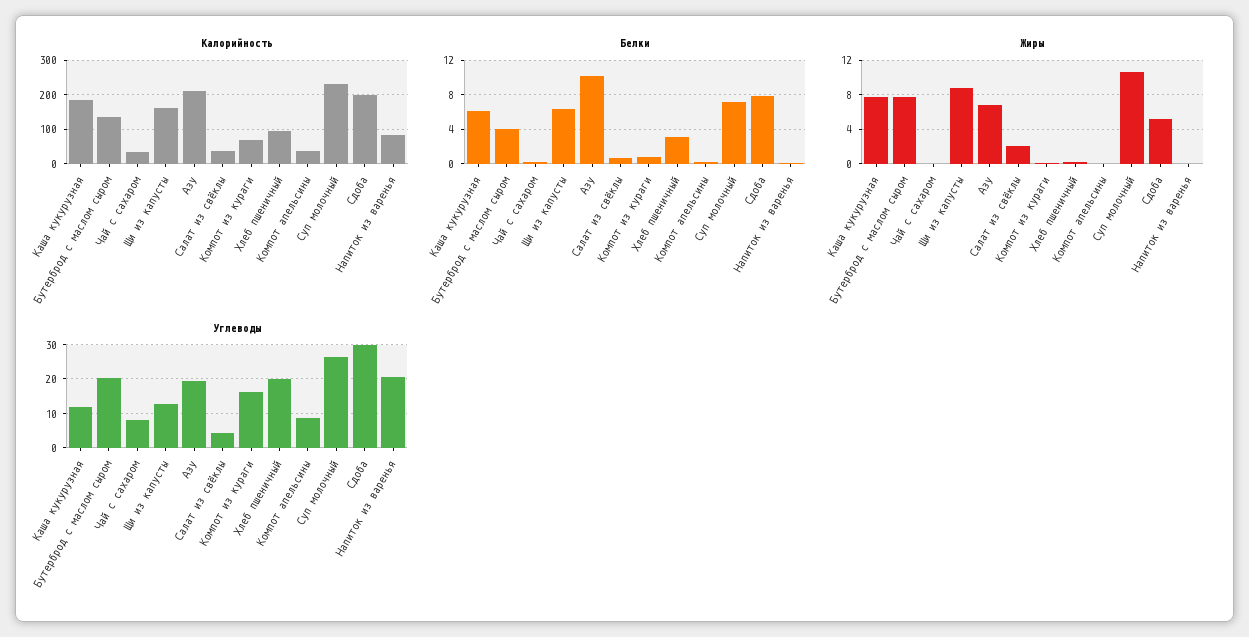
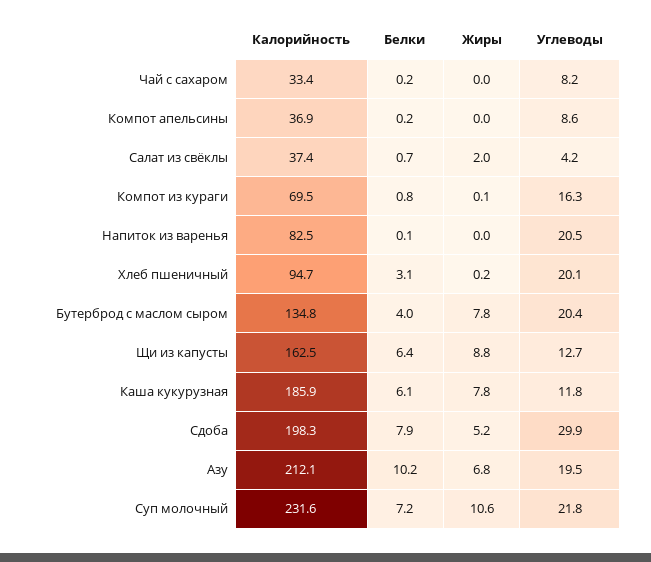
Углеводы, Суп молочный: 26 -> 21.8

